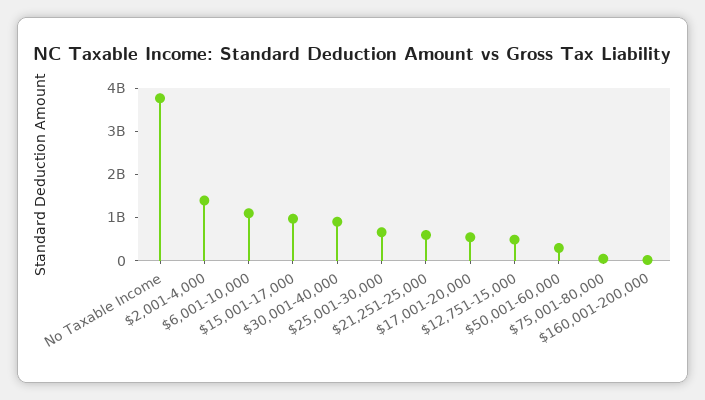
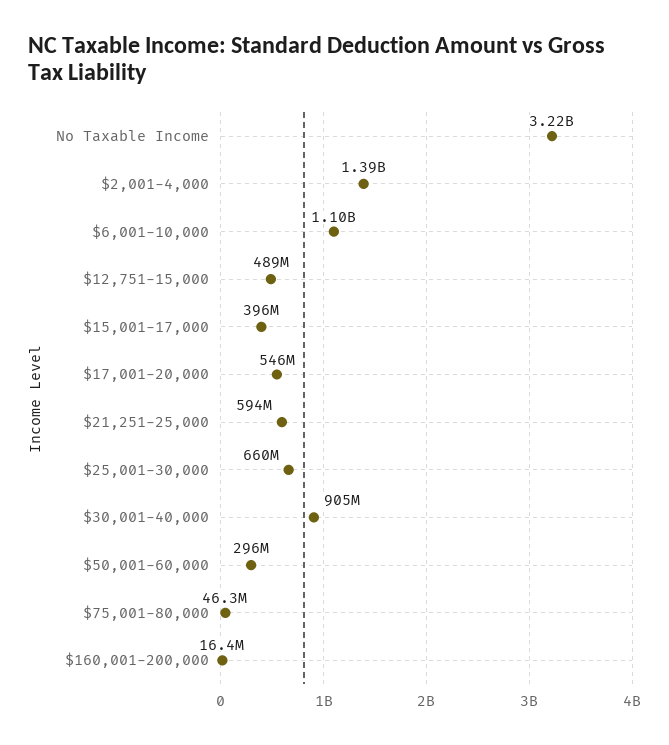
No Taxable Income: 3800000000 -> 3220000000
$15,001-17,000: 1000000000 -> 396000000

